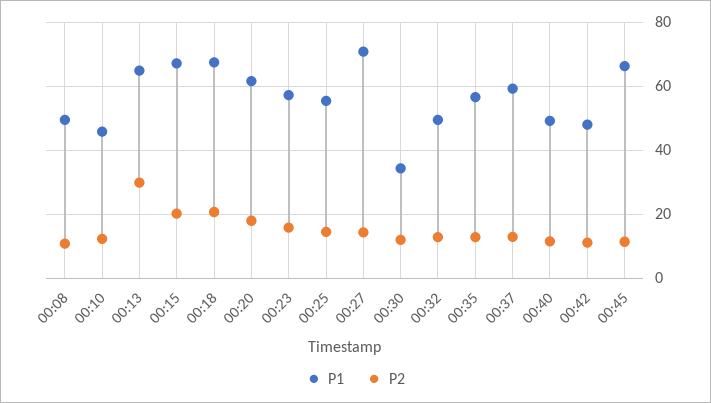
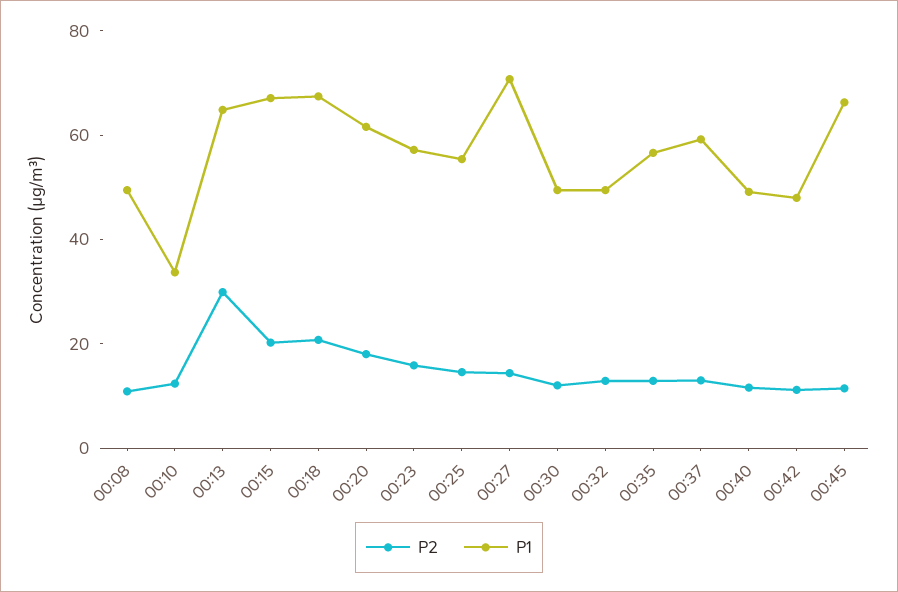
P1, 00:10: 46 -> 35
P1, 00:30: 34 -> 50

